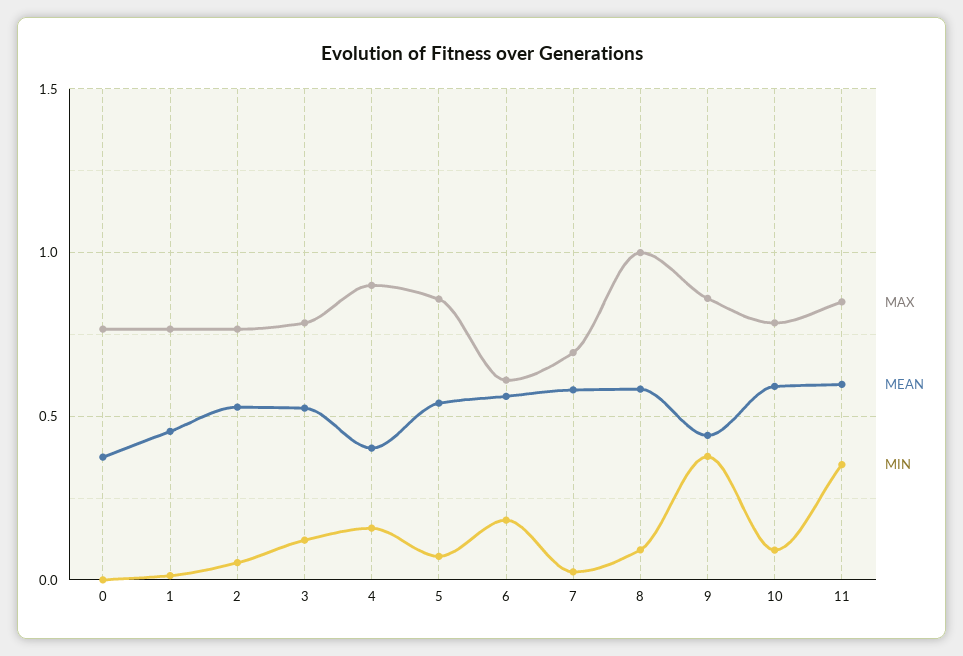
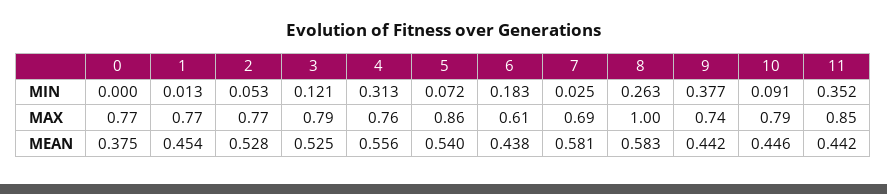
MAX, 4: 0.9 -> 0.76
MEAN, 4: 0.4 -> 0.556
MIN, 4: 0.15 -> 0.313
MEAN, 6: 0.55 -> 0.438
MIN, 8: 0.1 -> 0.263
MAX, 9: 0.85 -> 0.74
MEAN, 10: 0.6 -> 0.446
MEAN, 11: 0.6 -> 0.442

